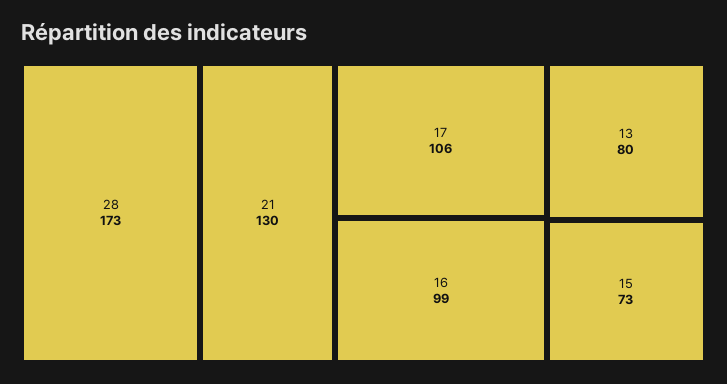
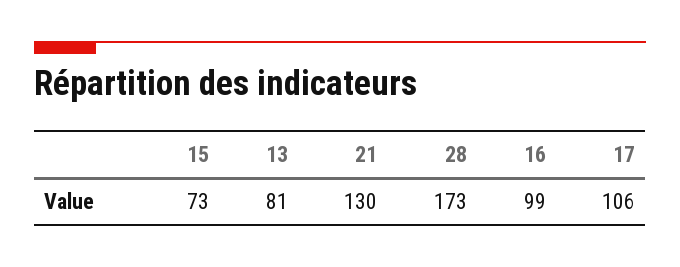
13: 80 -> 81

